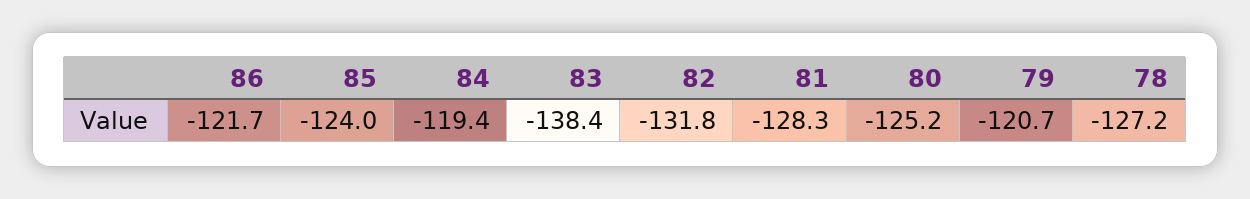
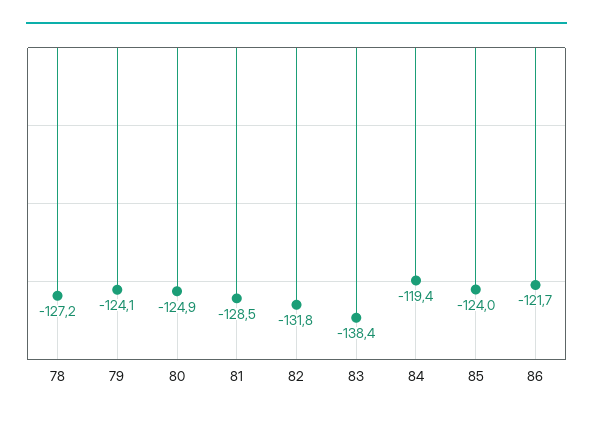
81: -128.3 -> -128.5
80: -125.2 -> -124.9
79: -120.7 -> -124.1

